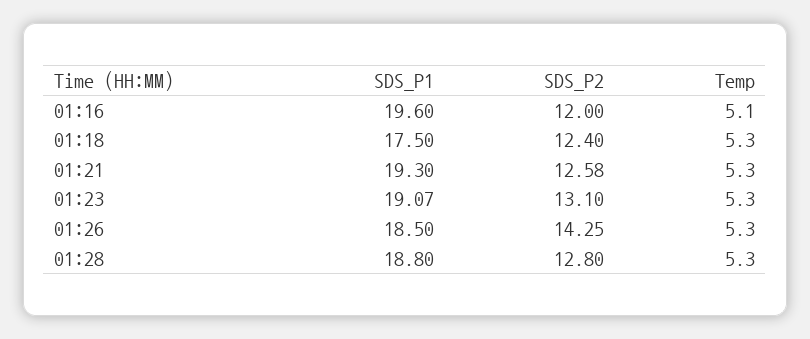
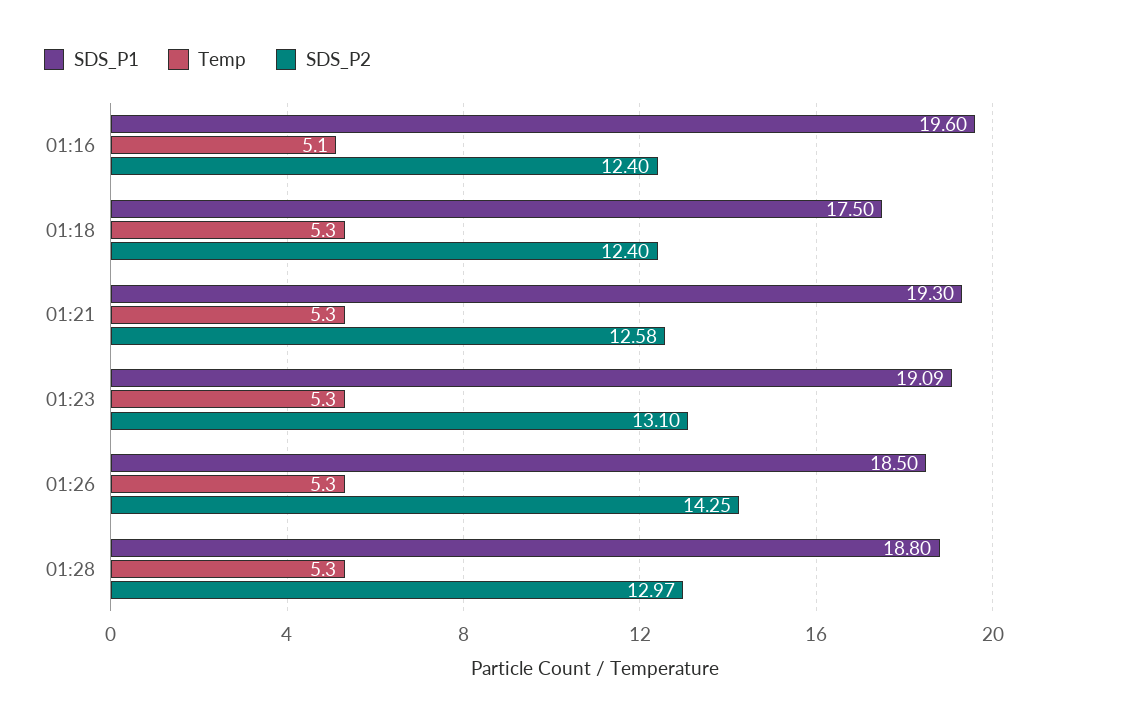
SDS_P2, 01:16: 12 -> 12.4
SDS_P1, 01:23: 19.07 -> 19.09
SDS_P2, 01:28: 12.8 -> 12.97

